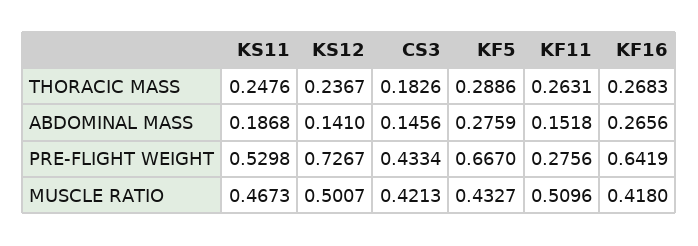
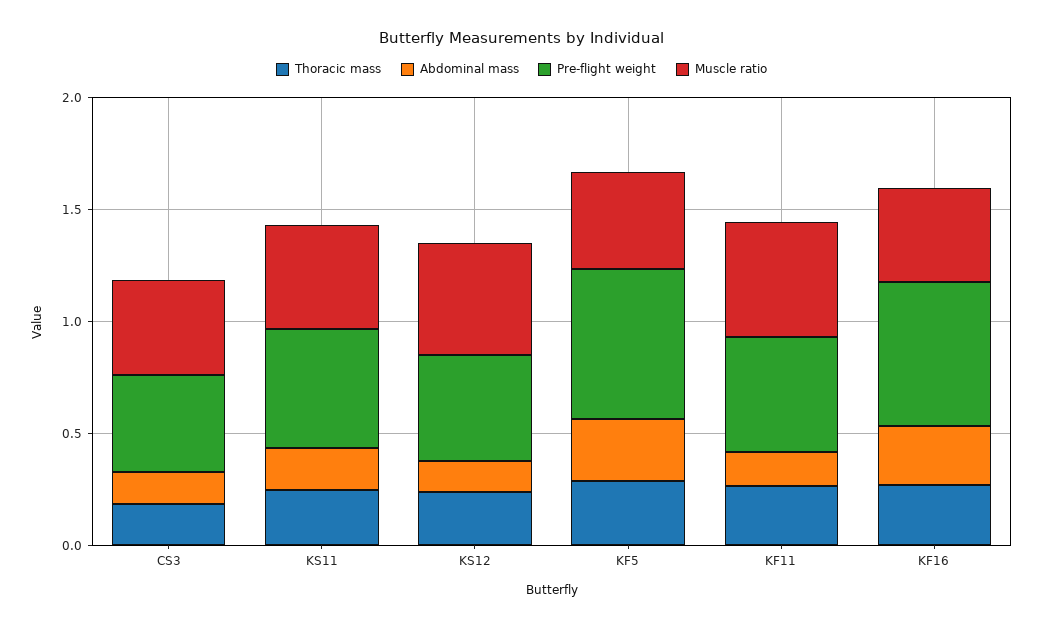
PRE-FLIGHT WEIGHT, KS12: 0.7267 -> 0.5
PRE-FLIGHT WEIGHT, KF11: 0.2756 -> 0.5

